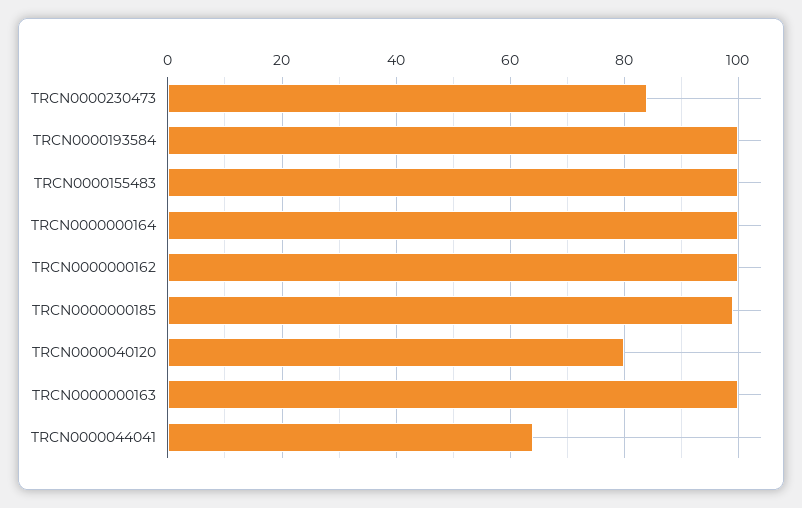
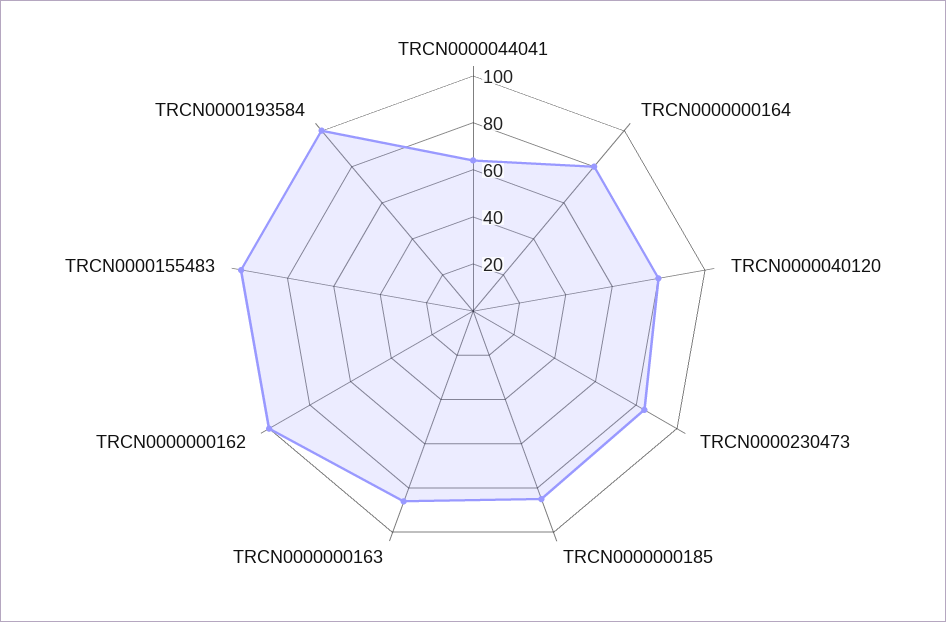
TRCN0000000164: 100 -> 80
TRCN0000000185: 100 -> 85
TRCN0000000163: 100 -> 85

